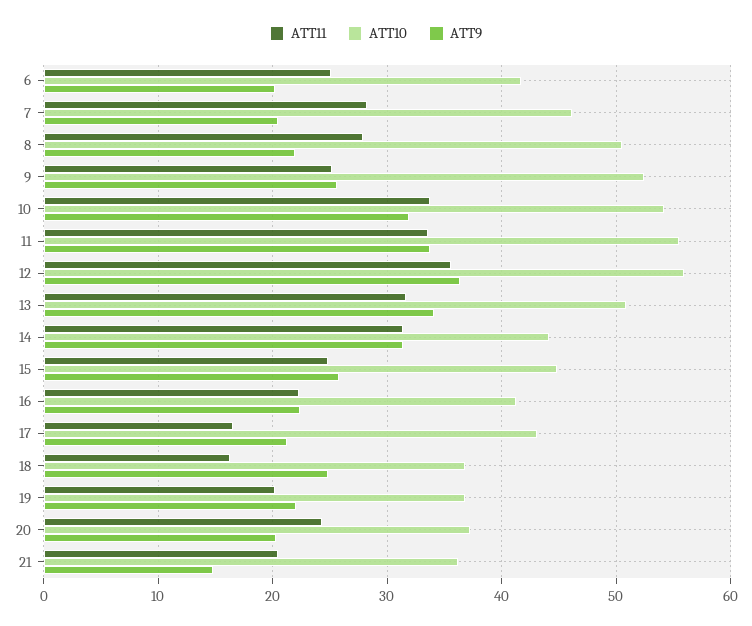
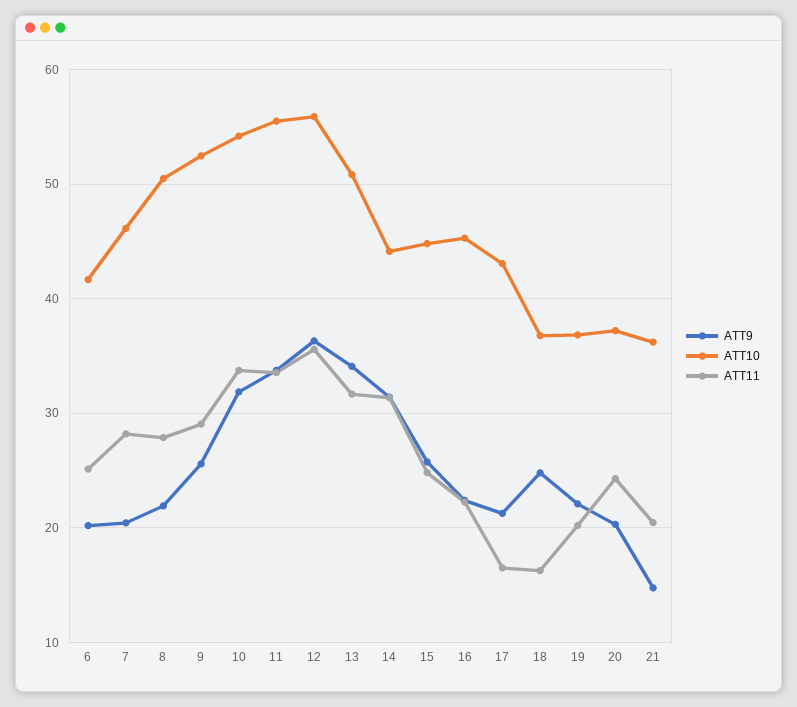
ATT11, 9: 25 -> 29
ATT10, 16: 41 -> 45

